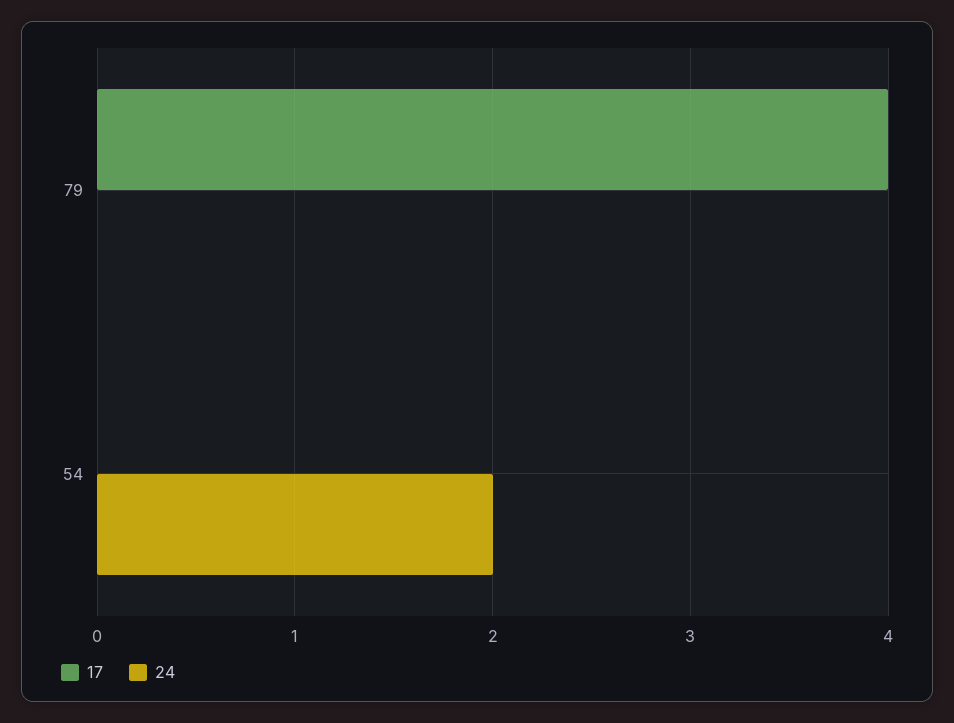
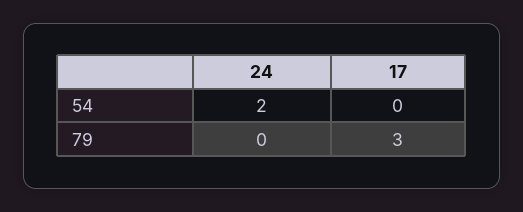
17, 79: 4 -> 3

